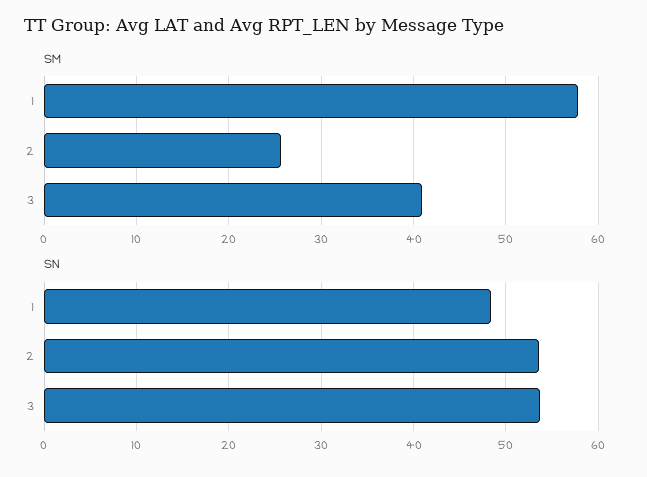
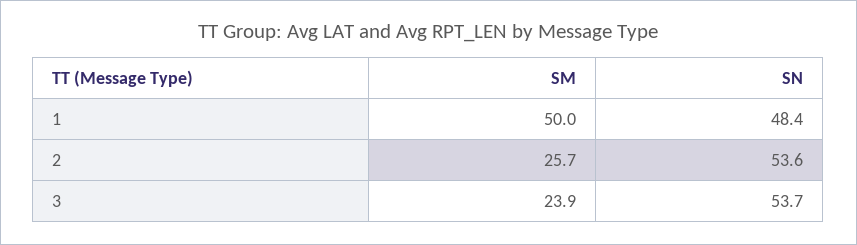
SM, 1: 58 -> 50
SM, 3: 41 -> 23.9

